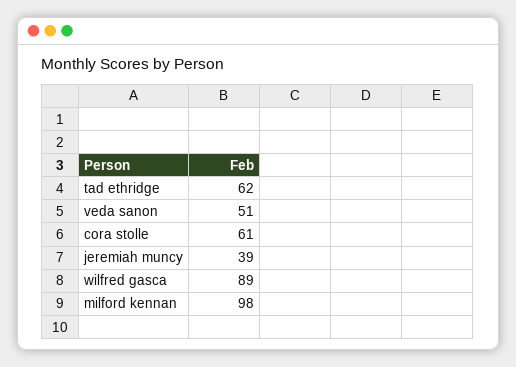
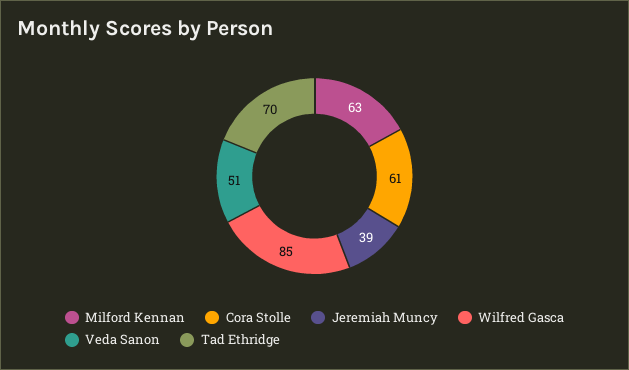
tad ethridge: 62 -> 70
wilfred gasca: 89 -> 85
milford kennan: 98 -> 63

